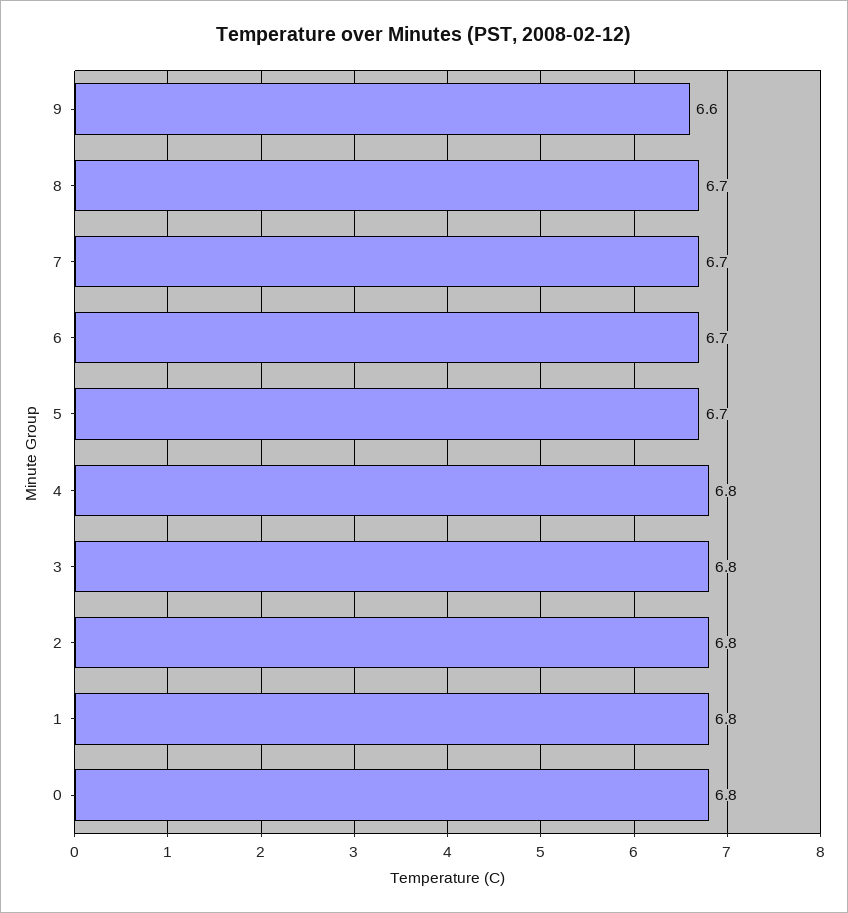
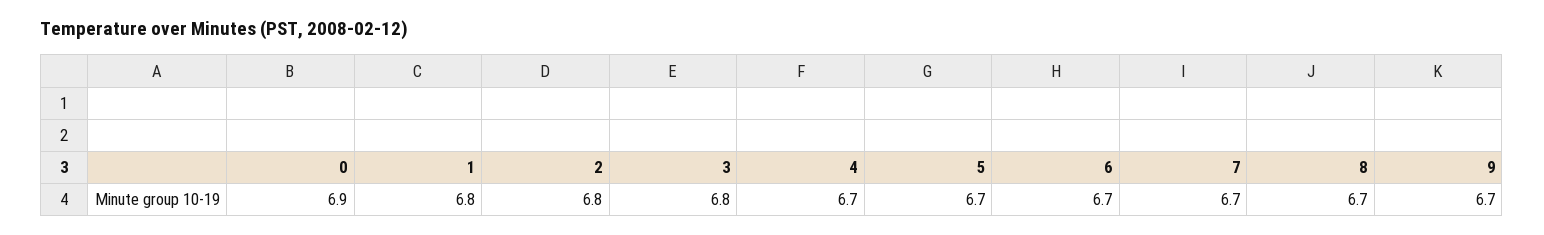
9: 6.6 -> 6.7
4: 6.8 -> 6.7
0: 6.8 -> 6.9

